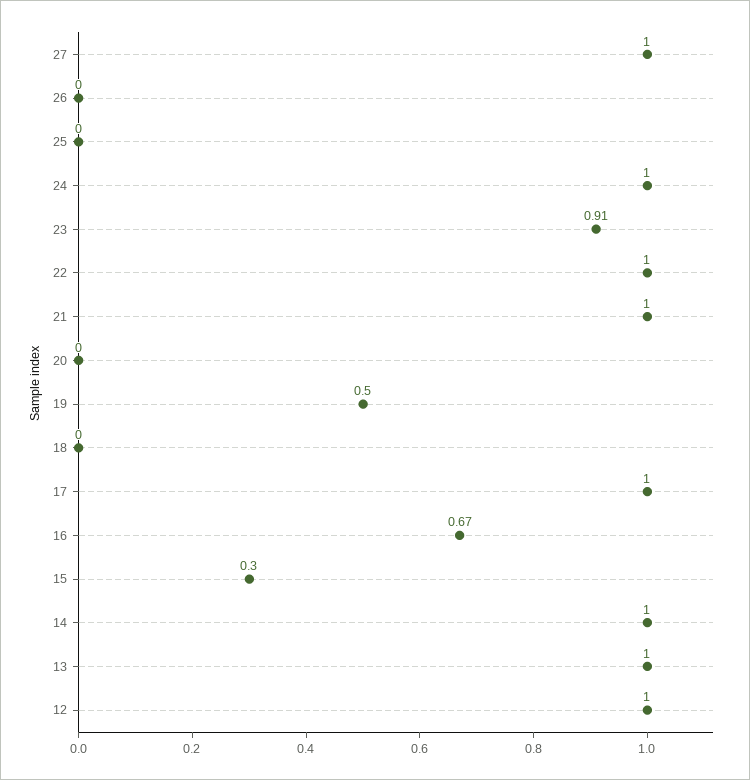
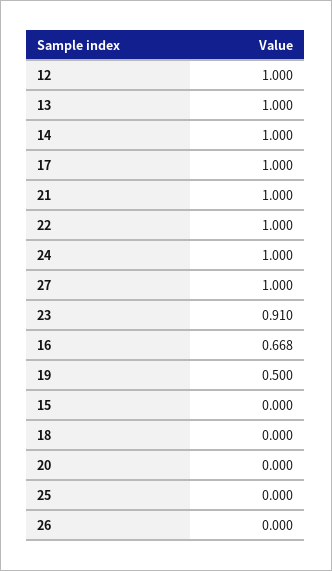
15: 0.3 -> 0

